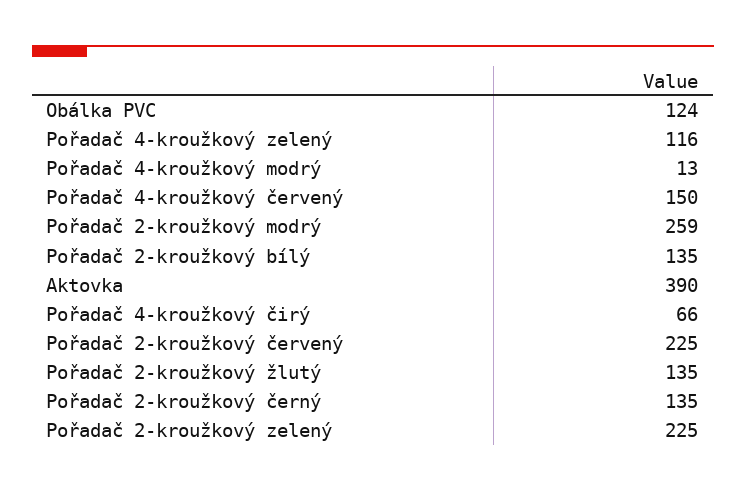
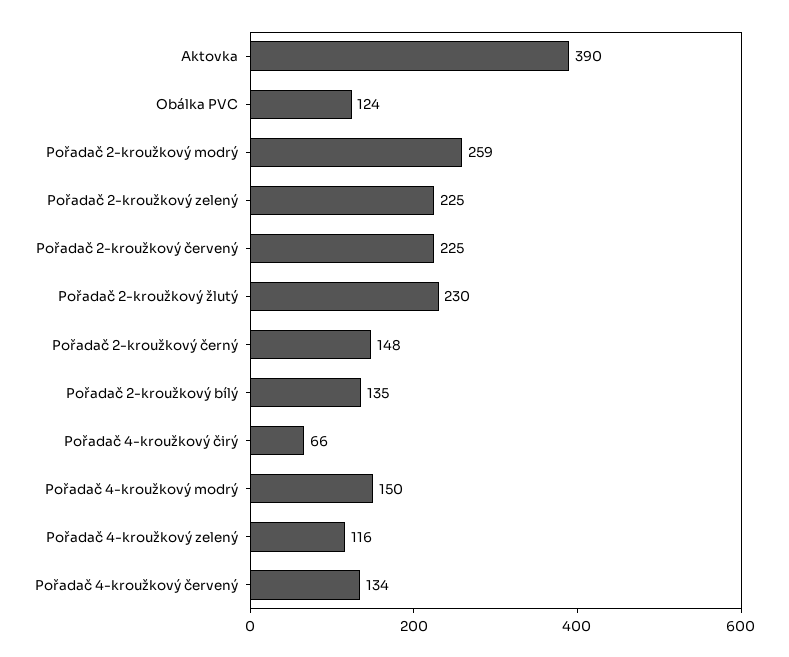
Pořadač 4-kroužkový modrý: 13 -> 150
Pořadač 4-kroužkový červený: 150 -> 134
Pořadač 2-kroužkový žlutý: 135 -> 230
Pořadač 2-kroužkový černý: 135 -> 148

